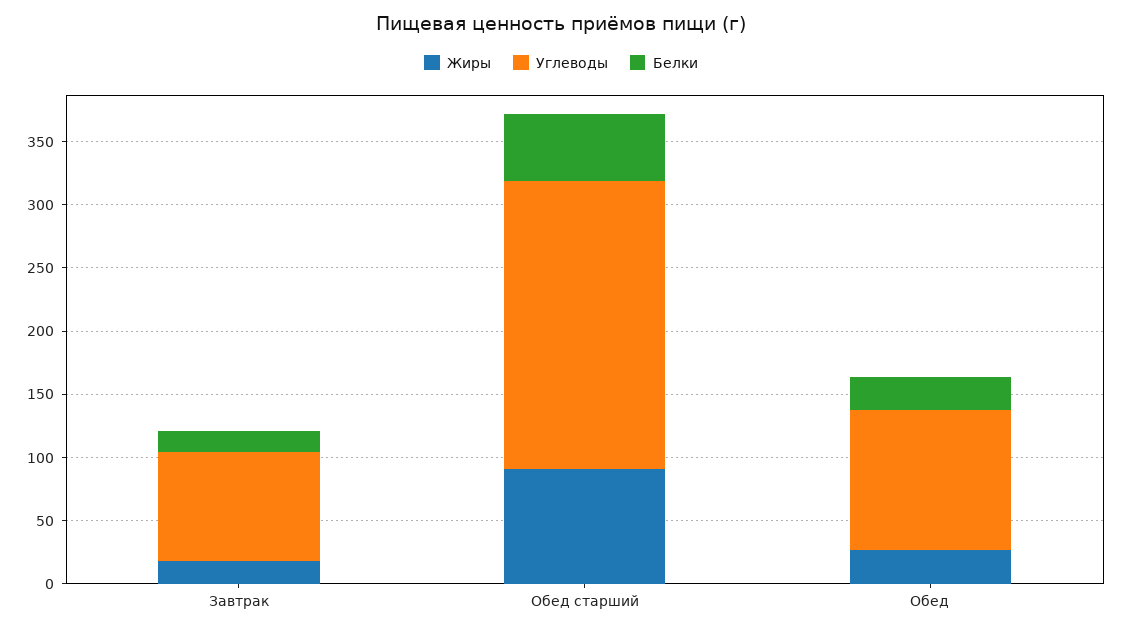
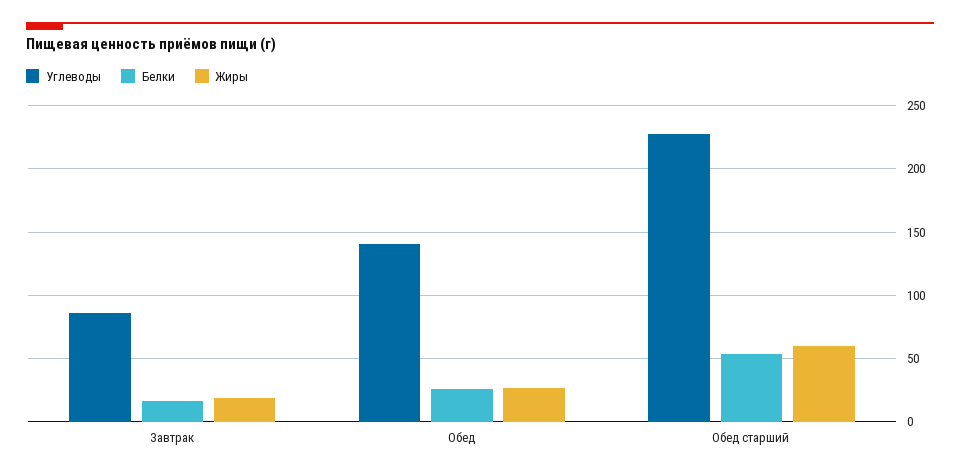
Жиры, Обед старший: 90 -> 60
Углеводы, Обед: 110 -> 140

